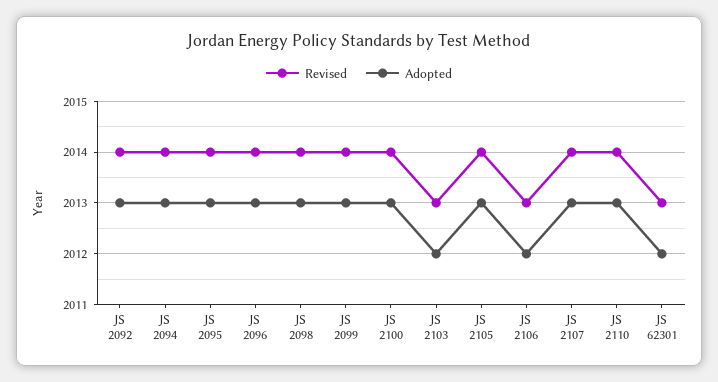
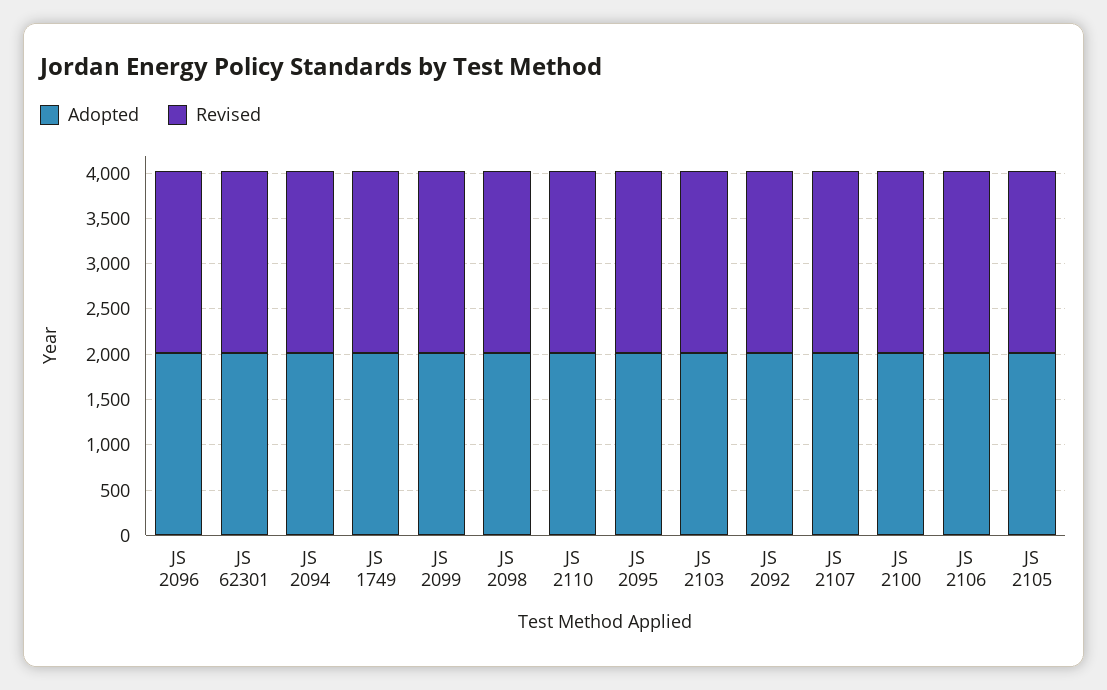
Adopted, JS 1749: none -> 2000
Revised, JS 1749: none -> 2000

